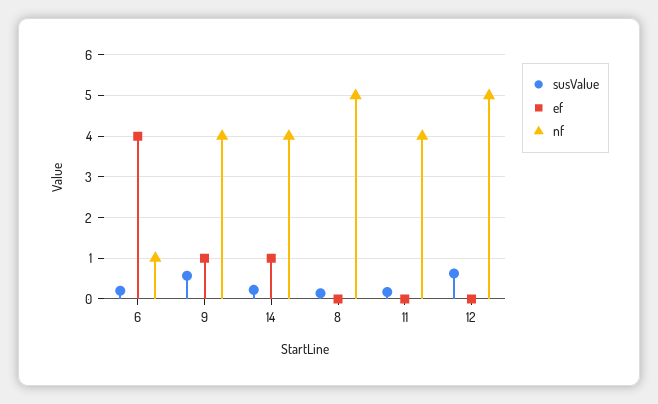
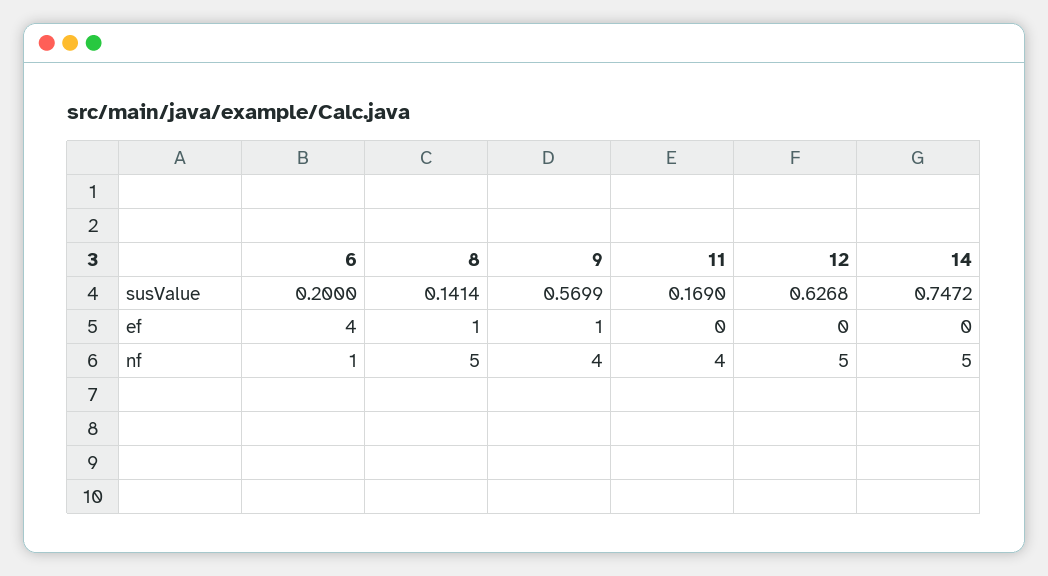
susValue, 14: 0.2 -> 0.7472
ef, 14: 1 -> 0
nf, 14: 4 -> 5
ef, 8: 0 -> 1

